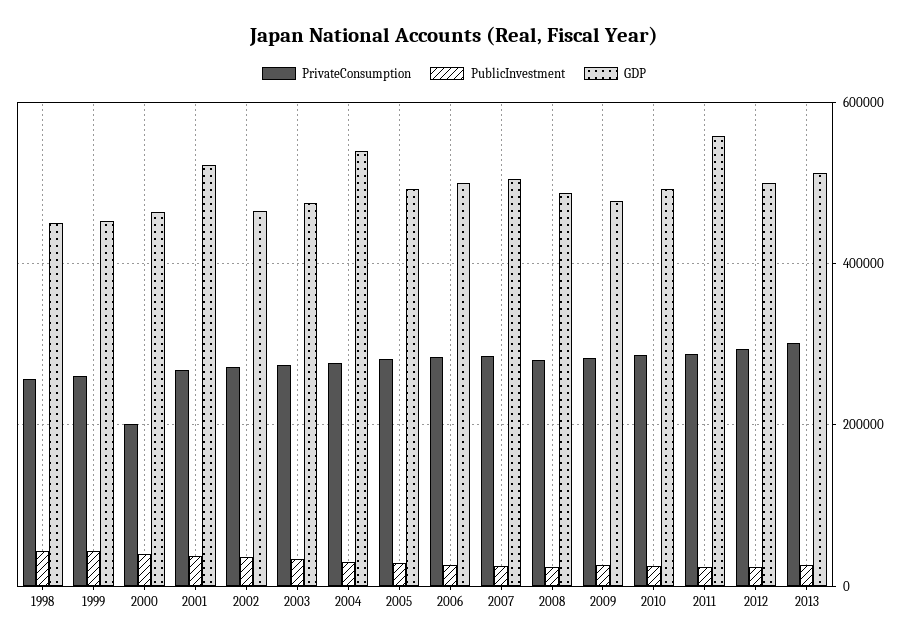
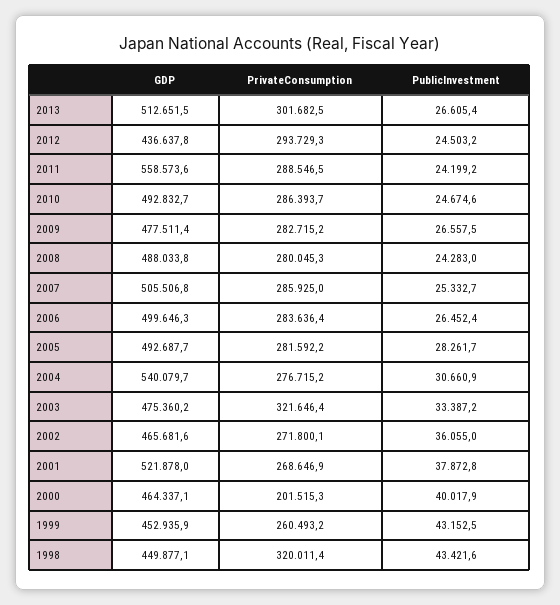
PrivateConsumption, 1998: 260000 -> 320011.4
PrivateConsumption, 2003: 280000 -> 321646.4
GDP, 2012: 500000 -> 436637.8

